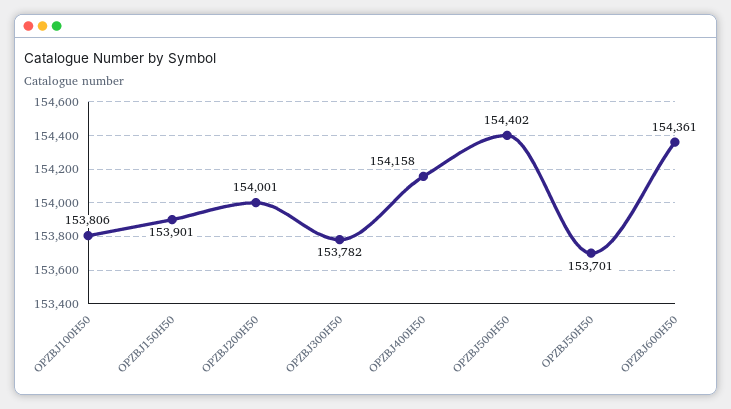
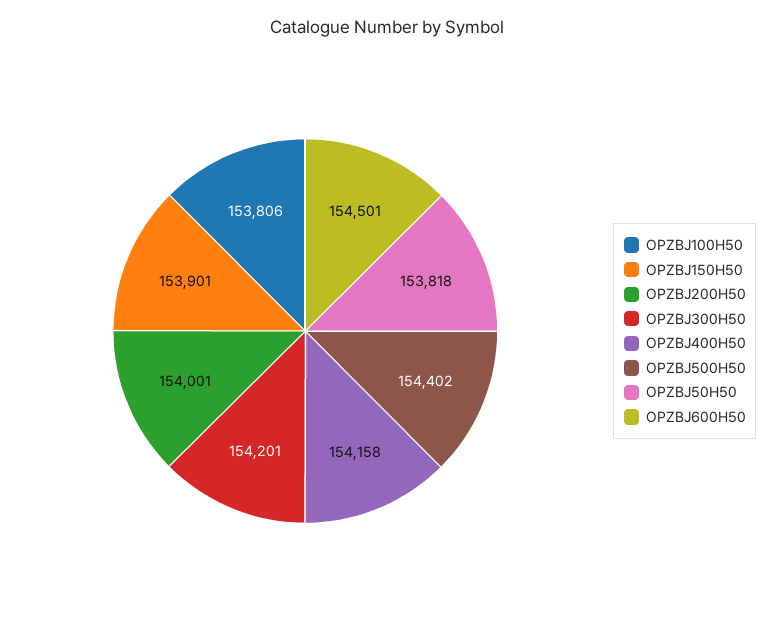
OPZBJ300H50: 153782 -> 154201
OPZBJ50H50: 153701 -> 153818
OPZBJ600H50: 154361 -> 154501

